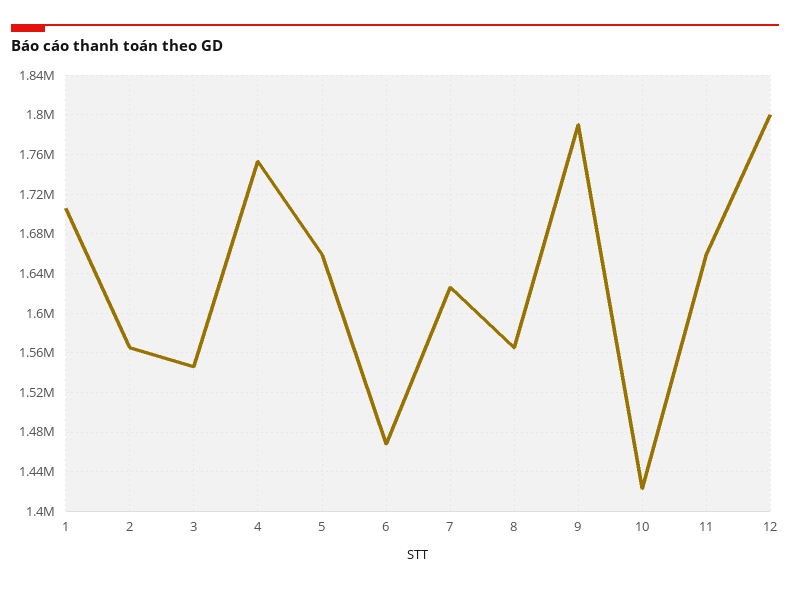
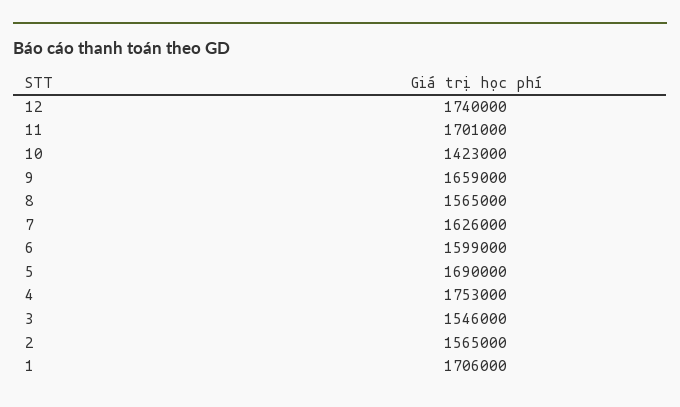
5: 1660000 -> 1690000
6: 1470000 -> 1599000
9: 1790000 -> 1659000
11: 1660000 -> 1701000
12: 1800000 -> 1740000

